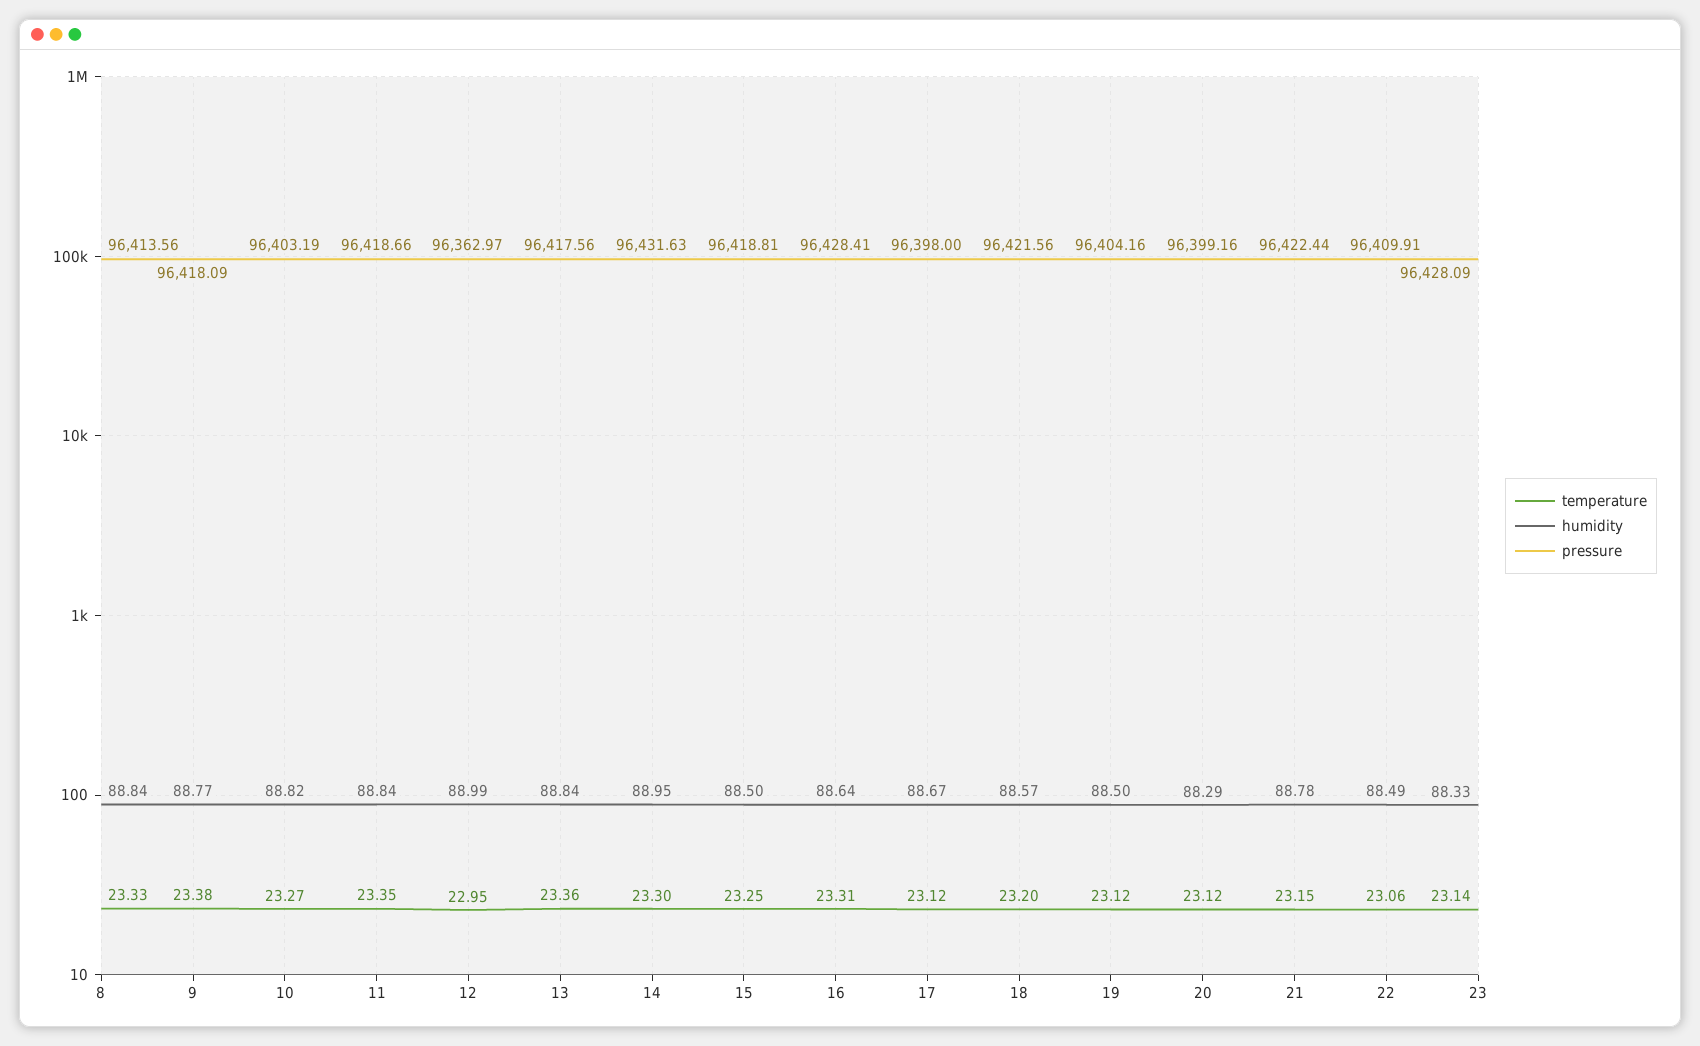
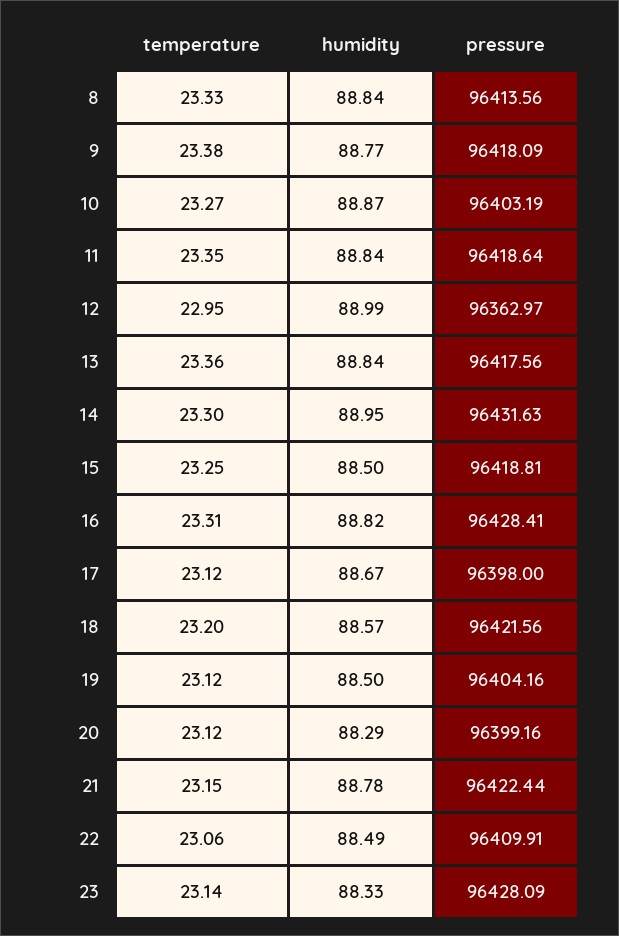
humidity, 10: 88.82 -> 88.87
pressure, 11: 96418.66 -> 96418.64
humidity, 16: 88.64 -> 88.82

